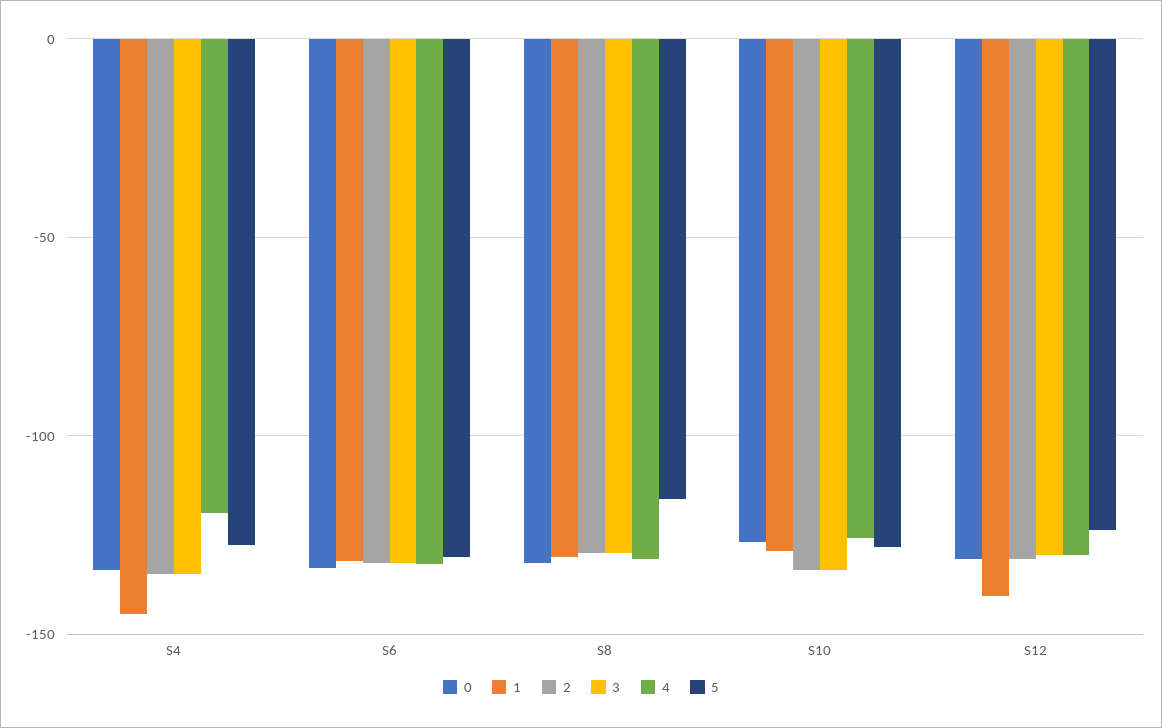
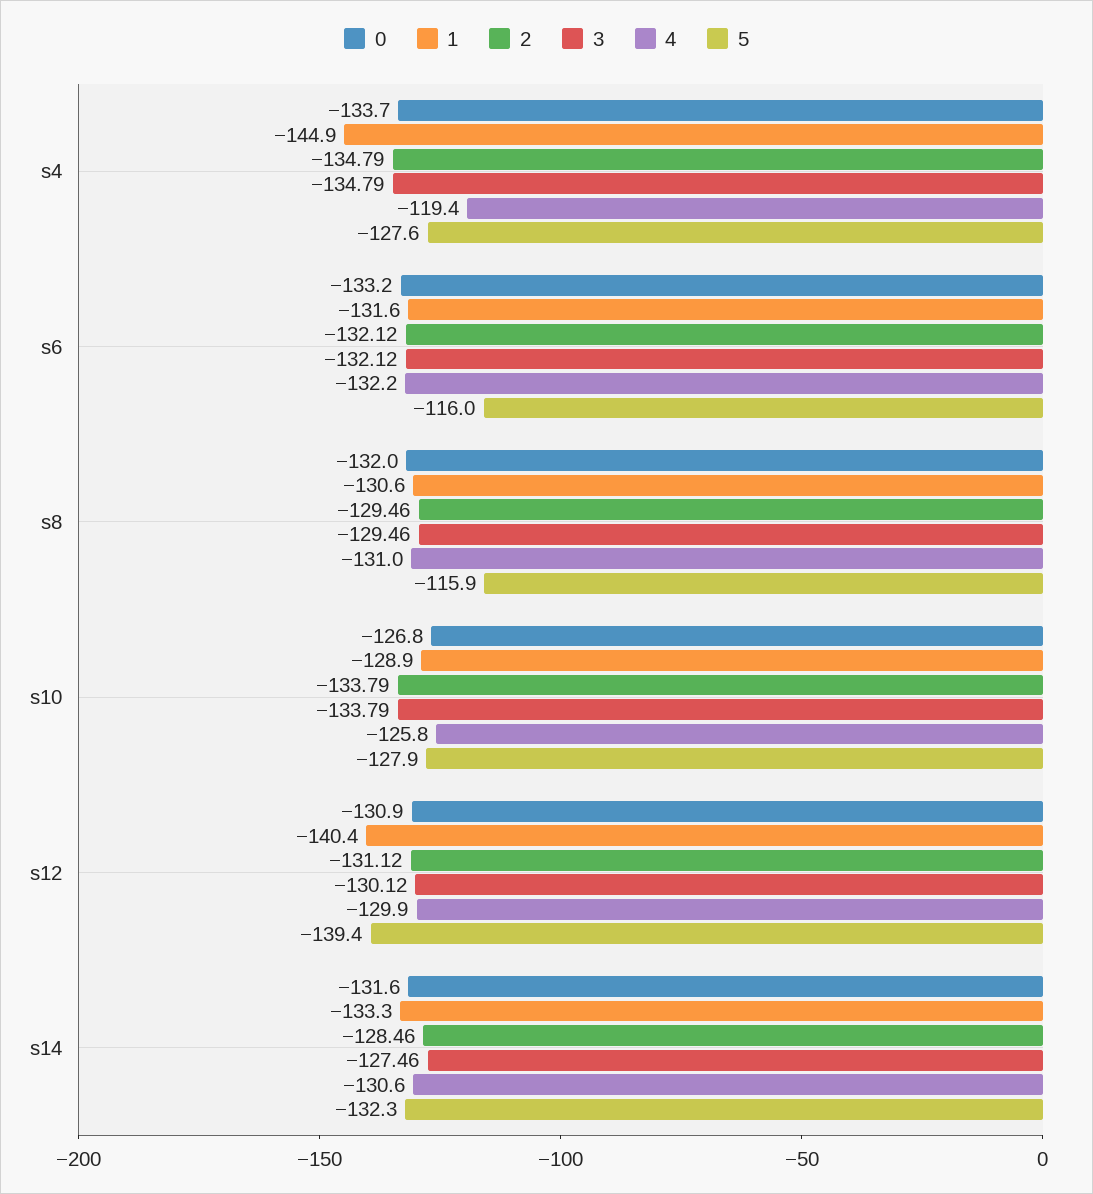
5, S6: -130 -> -116
5, S12: -125 -> -139.4
0, s14: none -> -131.6
1, s14: none -> -133.3
2, s14: none -> -128.46
3, s14: none -> -127.46
4, s14: none -> -130.6
5, s14: none -> -132.3

